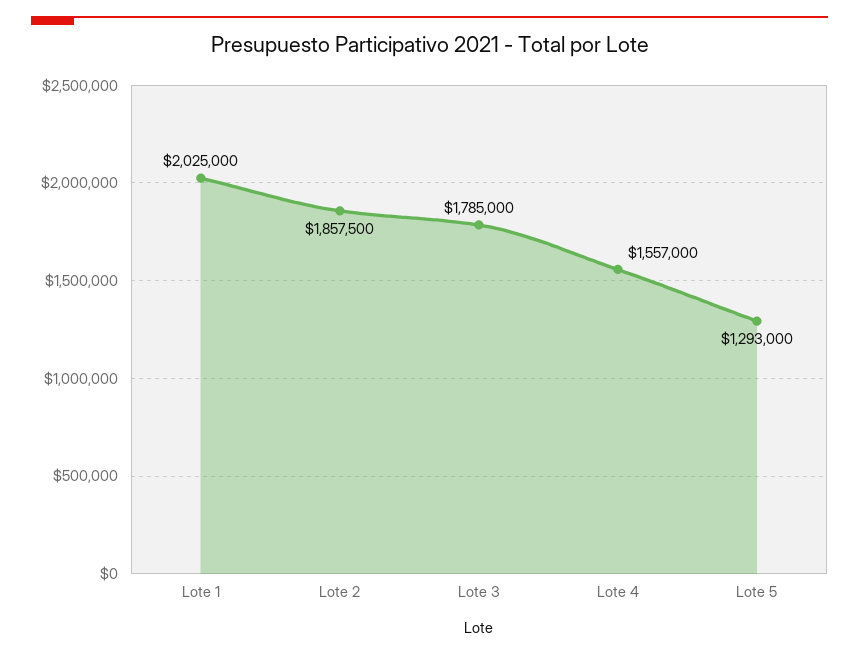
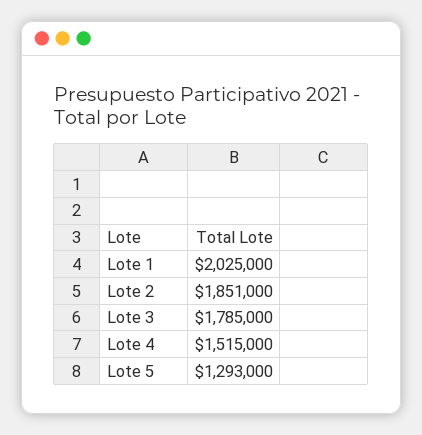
Lote 2: 1857500 -> 1851000
Lote 4: 1557000 -> 1515000

